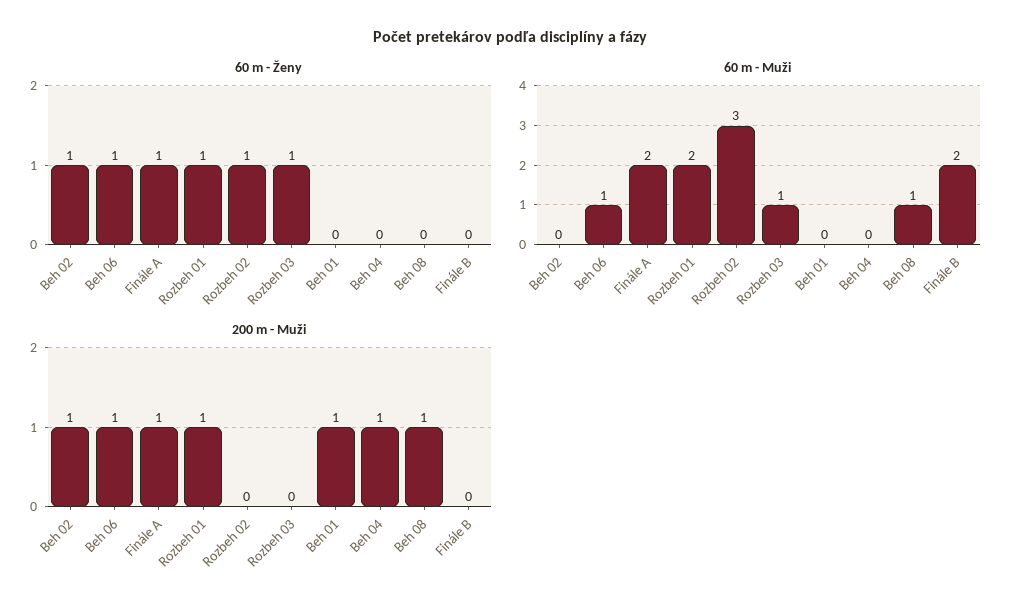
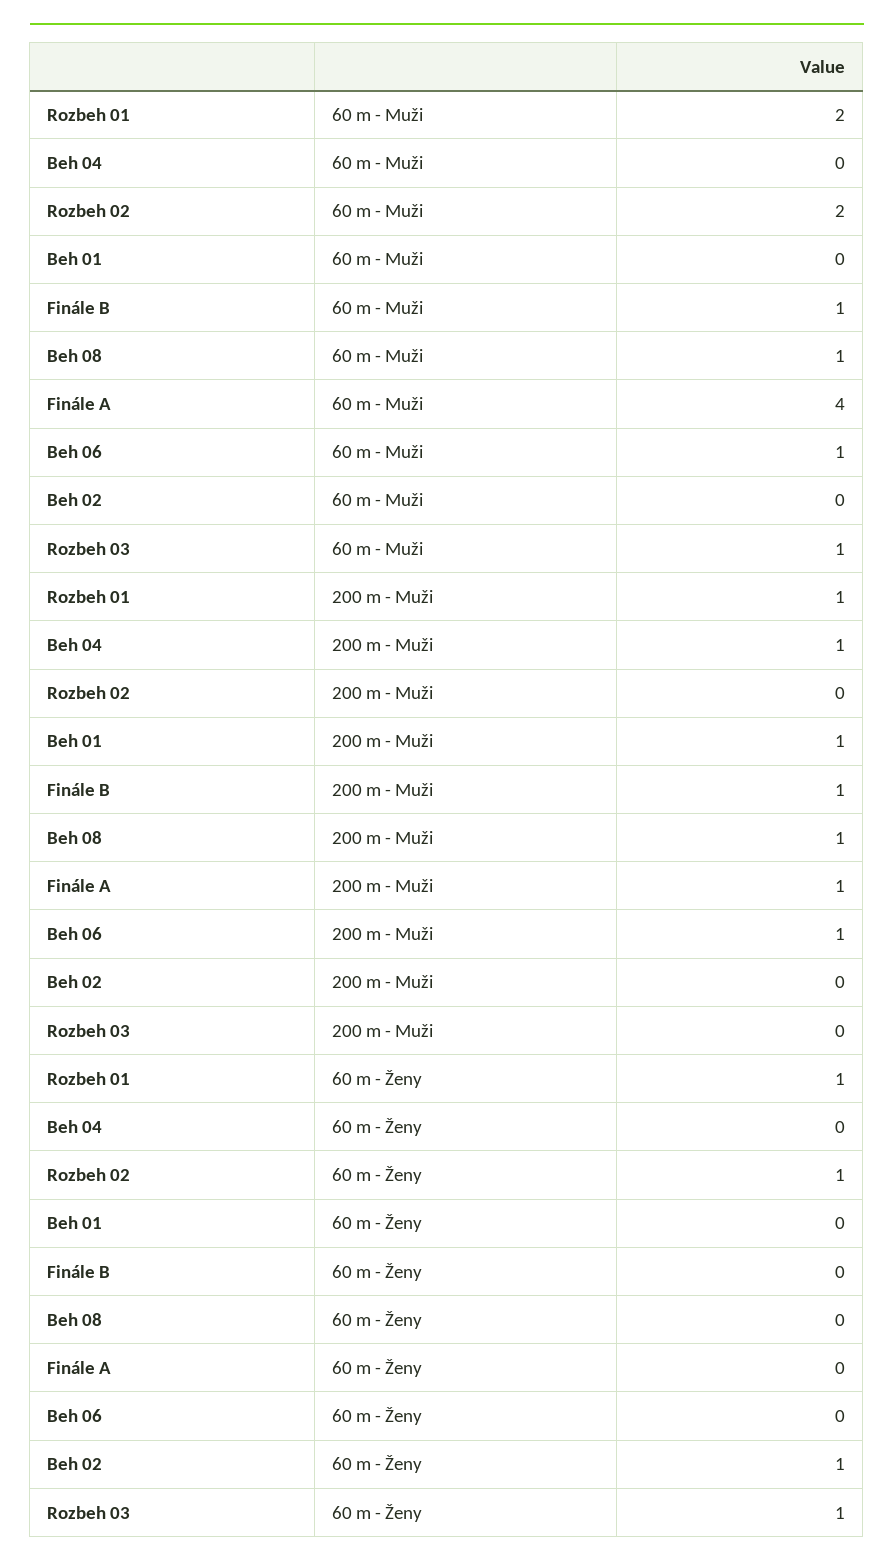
60 m - Ženy, Beh 06: 1 -> 0
60 m - Ženy, Finále A: 1 -> 0
60 m - Muži, Finále A: 2 -> 4
60 m - Muži, Rozbeh 02: 3 -> 2
60 m - Muži, Finále B: 2 -> 1
200 m - Muži, Beh 02: 1 -> 0
200 m - Muži, Finále B: 0 -> 1

